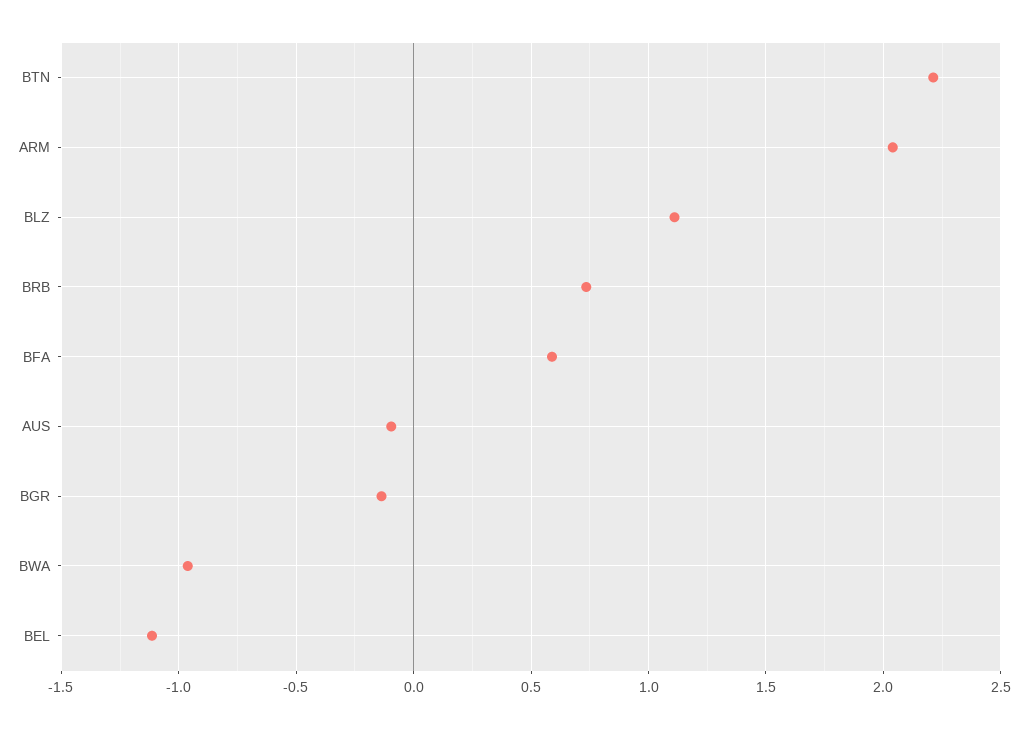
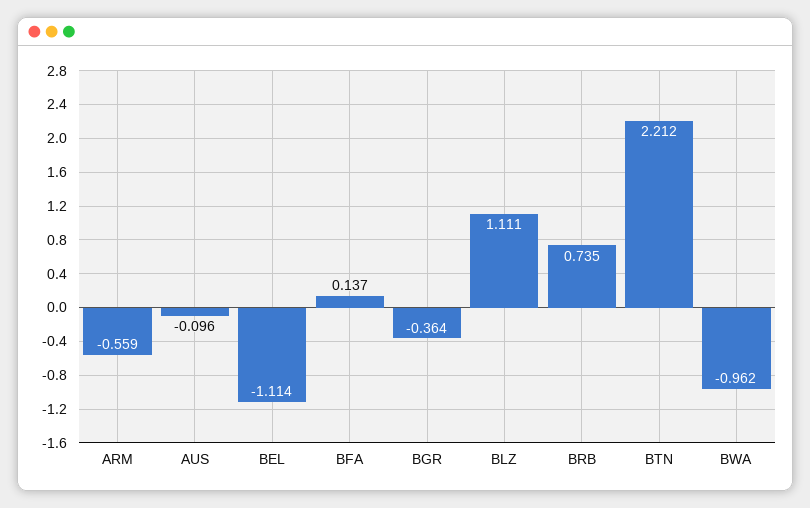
ARM: 2.05 -> -0.559
BFA: 0.6 -> 0.137
BGR: -0.15 -> -0.364

